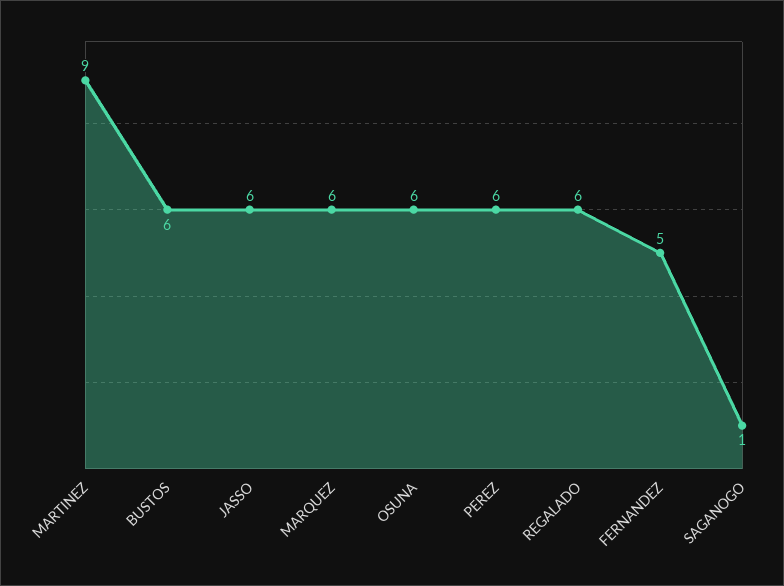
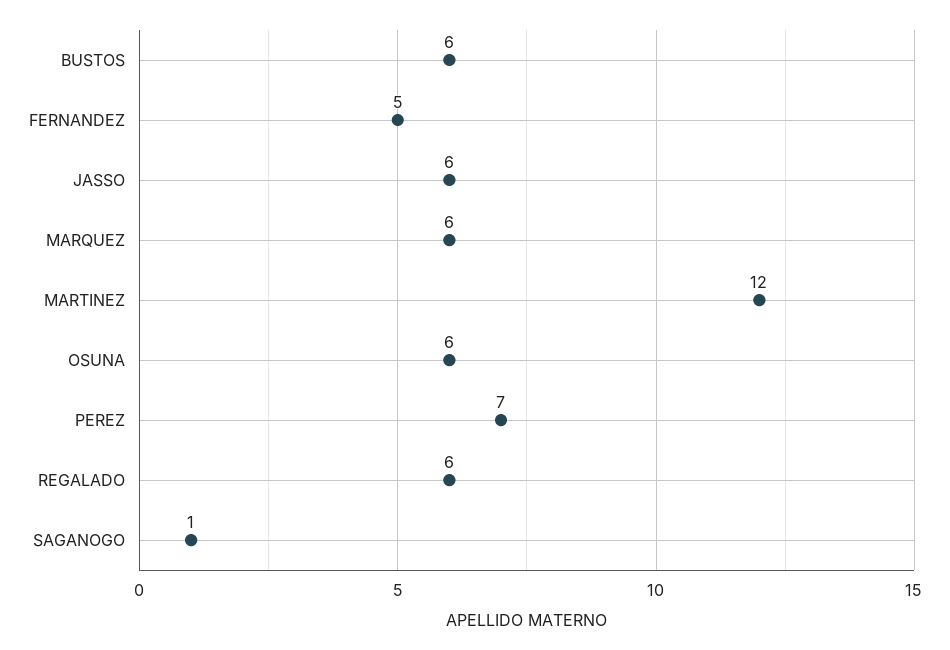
MARTINEZ: 9 -> 12
PEREZ: 6 -> 7

